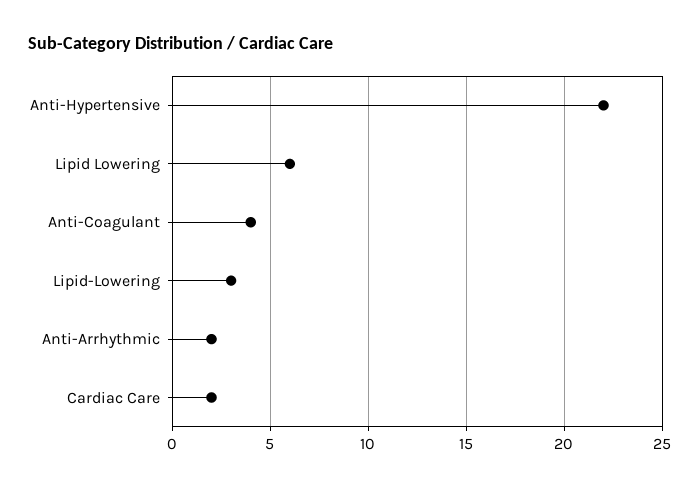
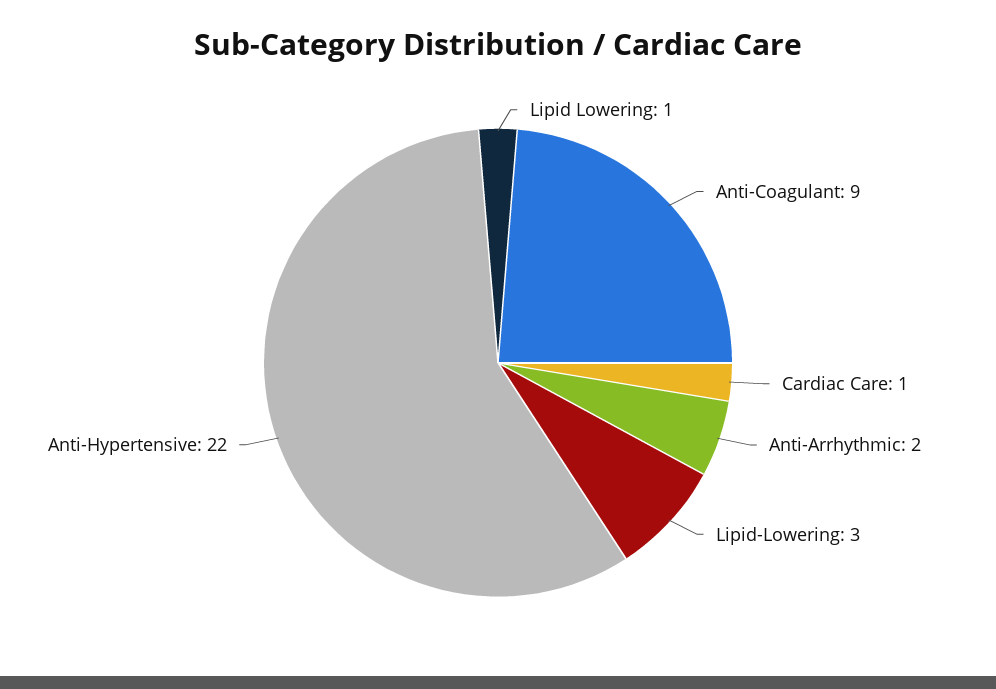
Lipid Lowering: 6 -> 1
Anti-Coagulant: 4 -> 9
Cardiac Care: 2 -> 1

